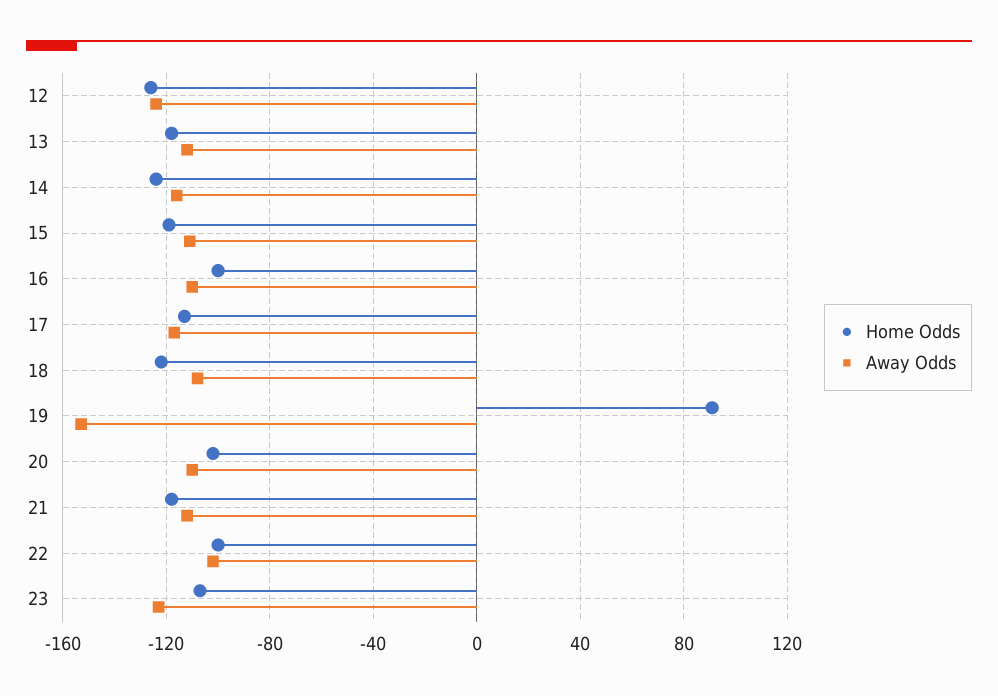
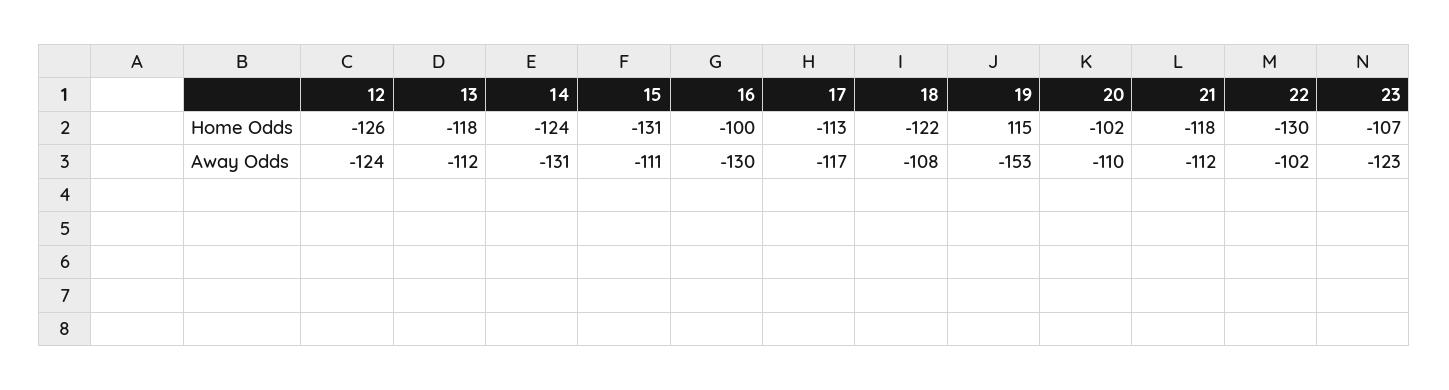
Away Odds, 14: -115 -> -131
Home Odds, 15: -120 -> -131
Away Odds, 16: -110 -> -130
Home Odds, 19: 90 -> 115
Home Odds, 22: -100 -> -130

